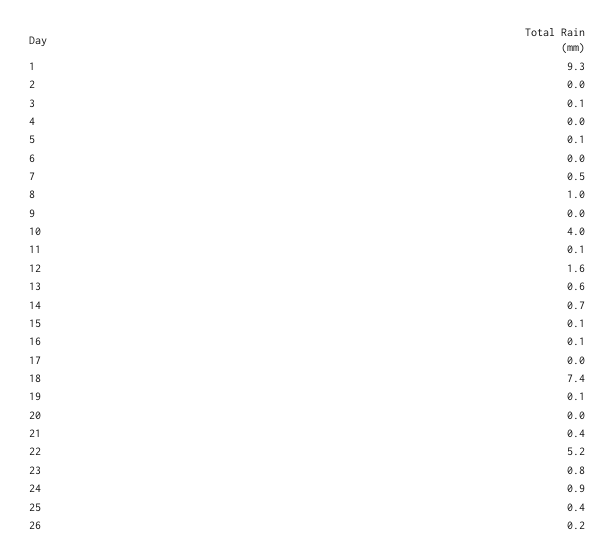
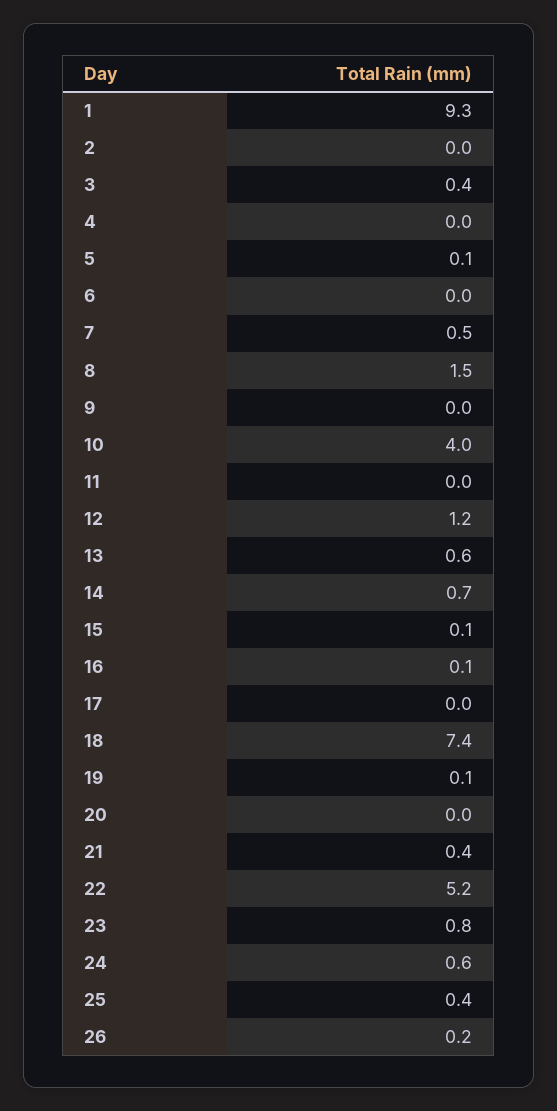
3: 0.1 -> 0.4
8: 1 -> 1.5
11: 0.1 -> 0
12: 1.6 -> 1.2
24: 0.9 -> 0.6

